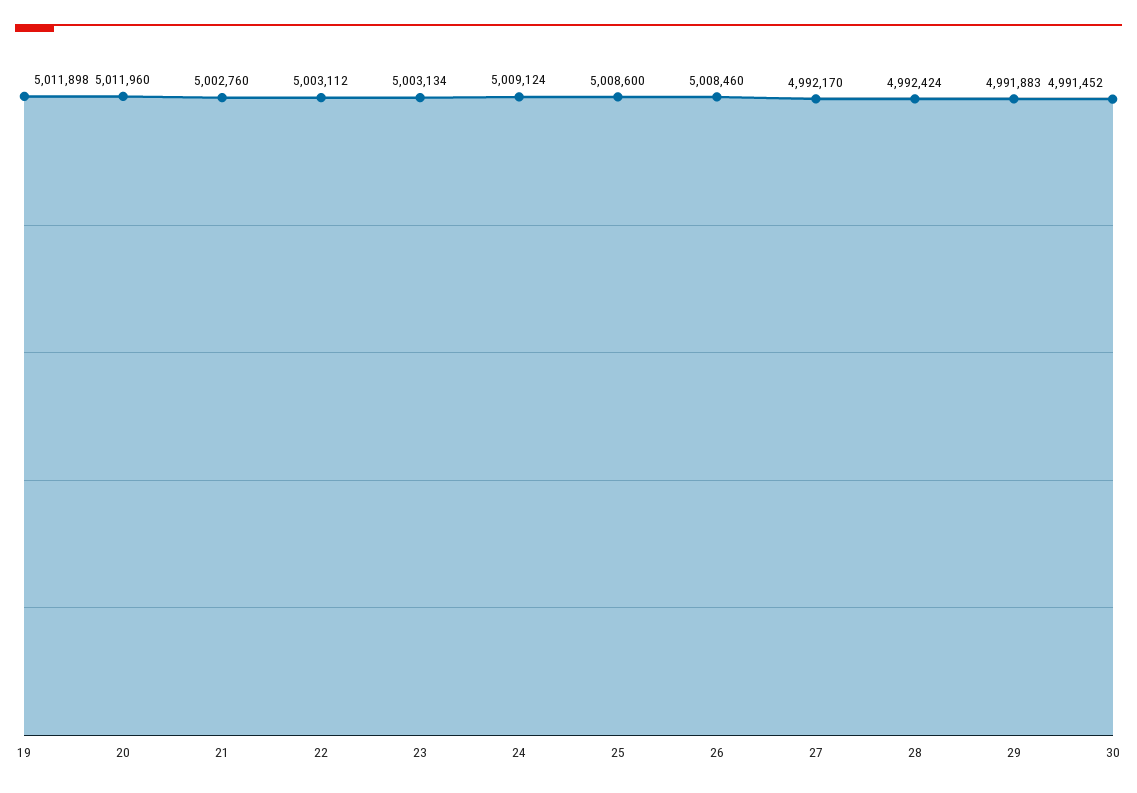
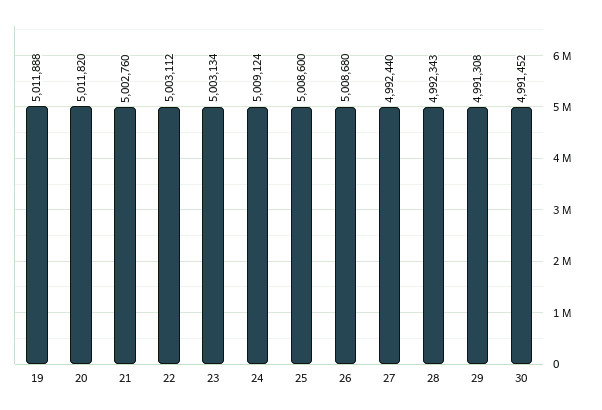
19: 5011898 -> 5011888
20: 5011960 -> 5011820
26: 5008460 -> 5008680
27: 4992170 -> 4992440
28: 4992424 -> 4992343
29: 4991883 -> 4991308

